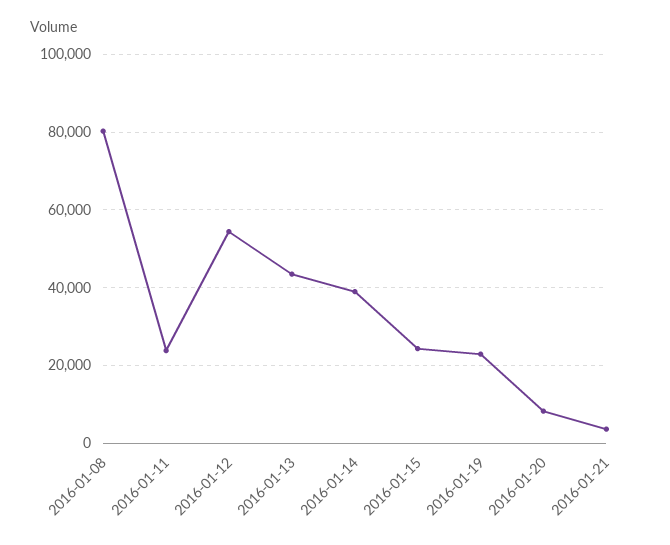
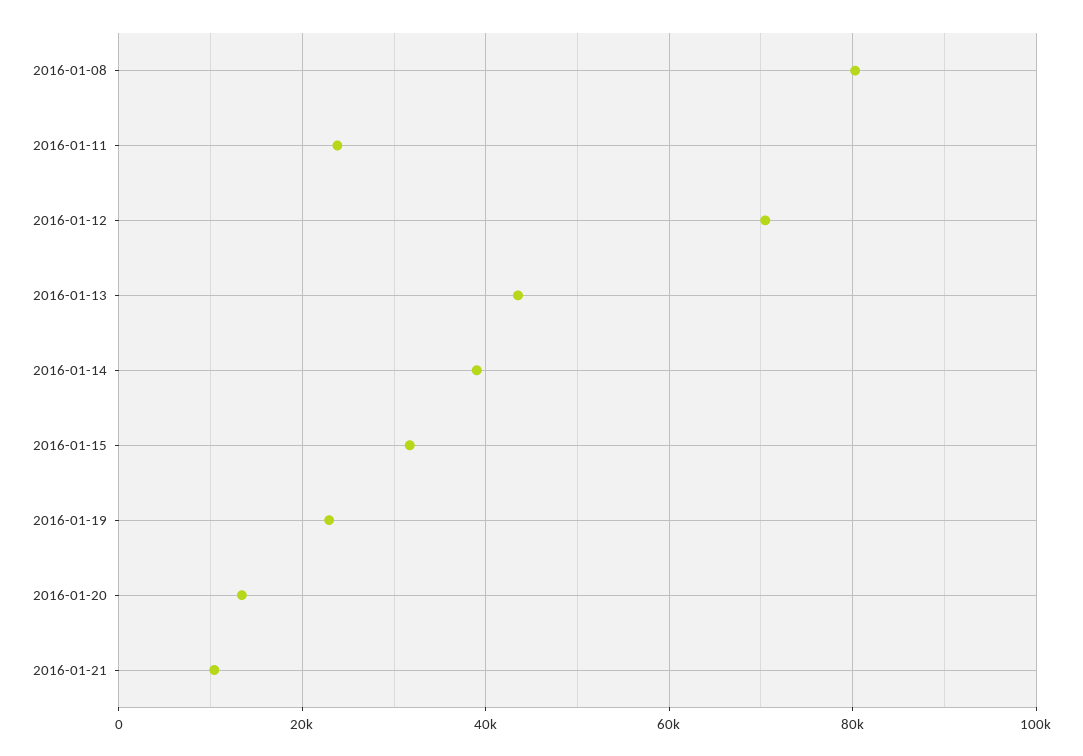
2016-01-12: 54000 -> 70000
2016-01-15: 24000 -> 32000
2016-01-20: 8000 -> 14000
2016-01-21: 4000 -> 10000

